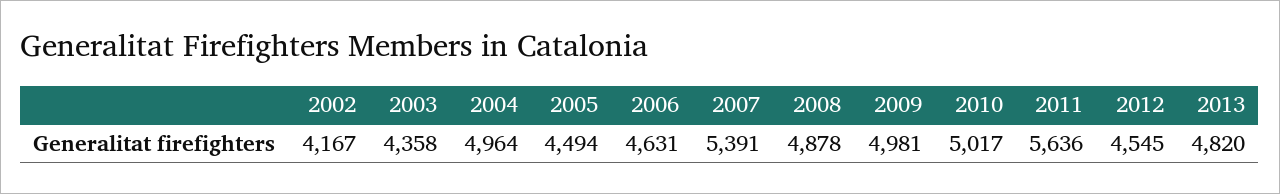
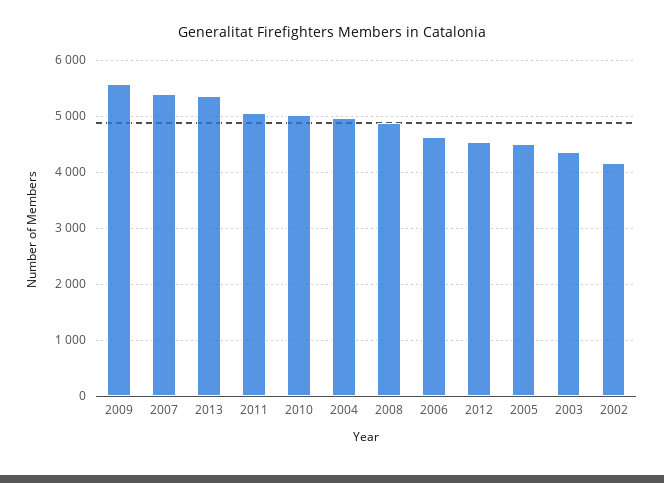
2009: 4981 -> 5600
2011: 5636 -> 5000
2013: 4820 -> 5400

